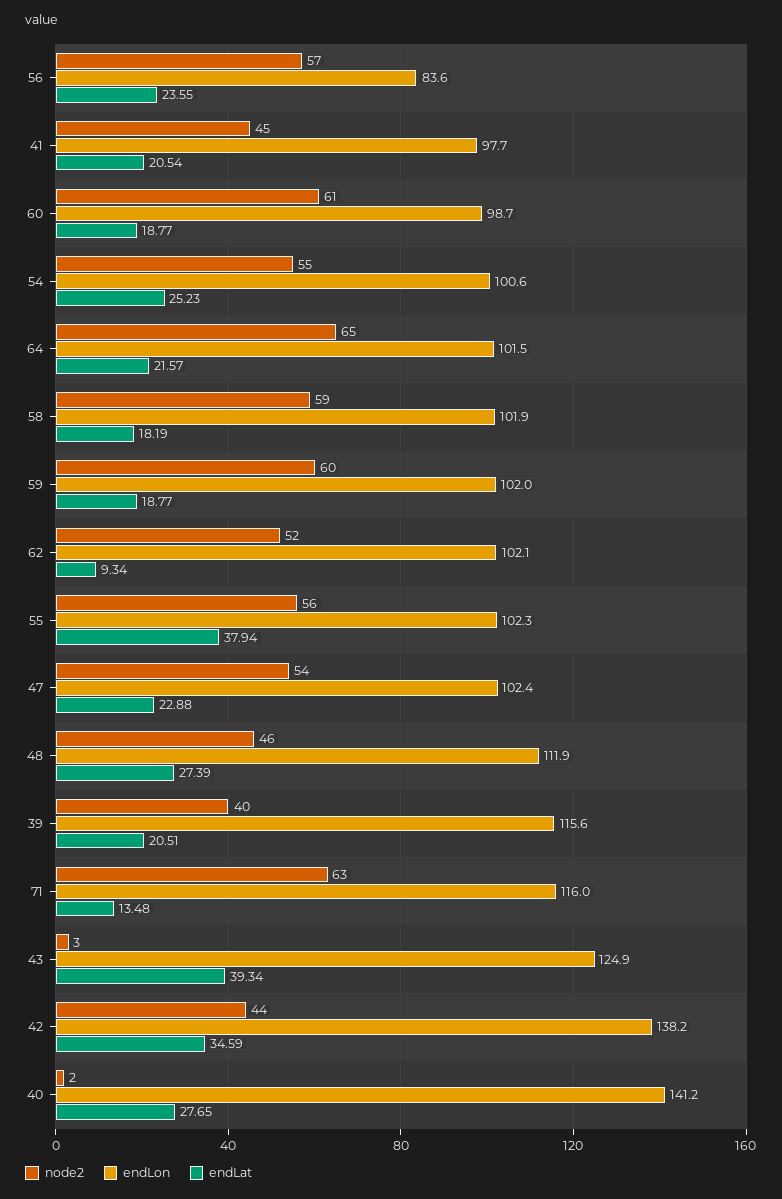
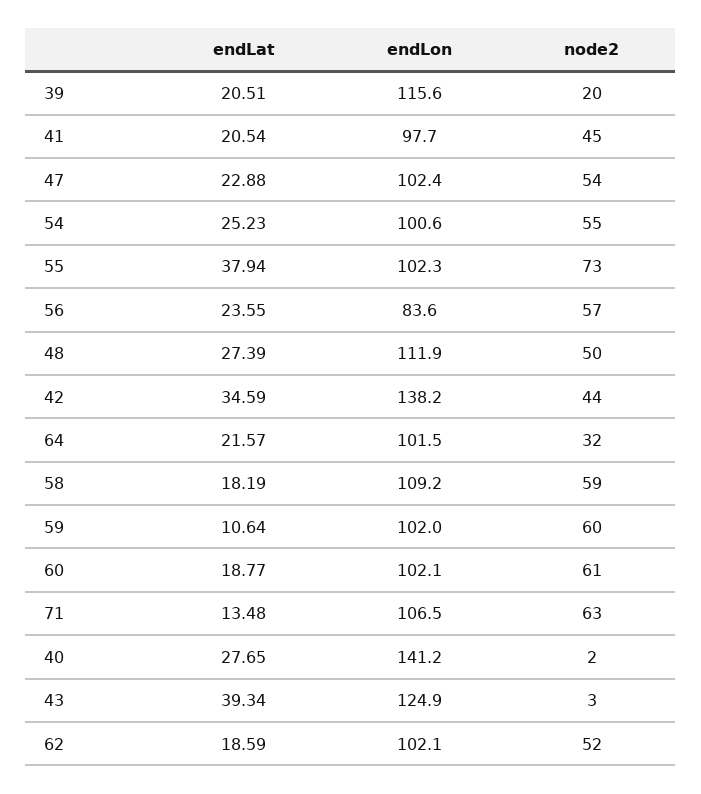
endLon, 60: 98.7 -> 102.1
node2, 64: 65 -> 32
endLon, 58: 101.9 -> 109.2
endLat, 59: 18.77 -> 10.64
endLat, 62: 9.34 -> 18.59
node2, 55: 56 -> 73
node2, 48: 46 -> 50
node2, 39: 40 -> 20
endLon, 71: 116 -> 106.5

